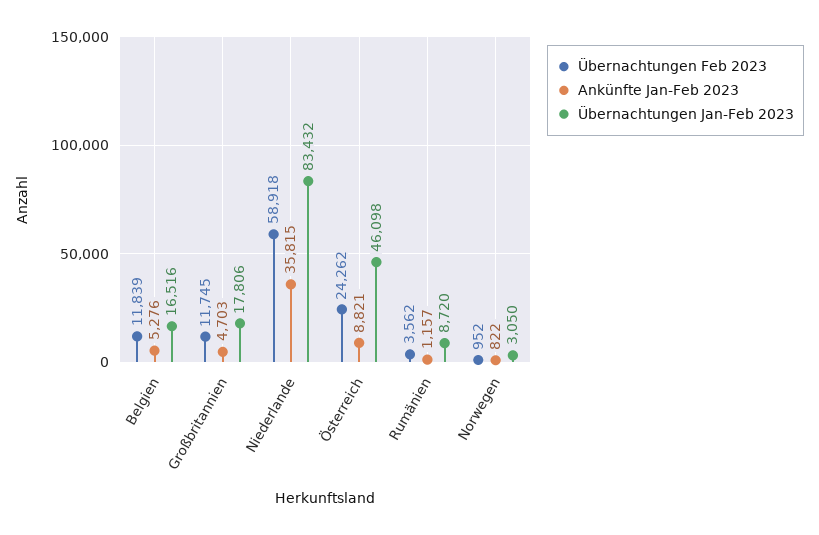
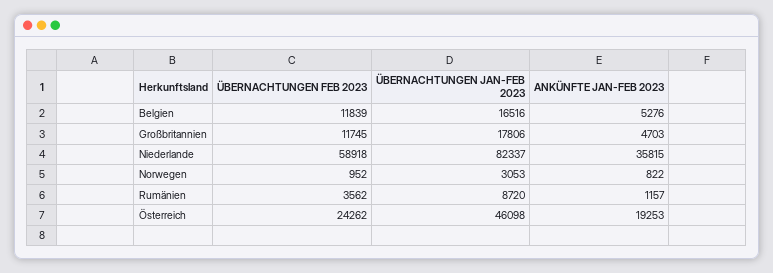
Übernachtungen Jan-Feb 2023, Niederlande: 83432 -> 82337
Ankünfte Jan-Feb 2023, Österreich: 8821 -> 19253
Übernachtungen Jan-Feb 2023, Norwegen: 3050 -> 3053

